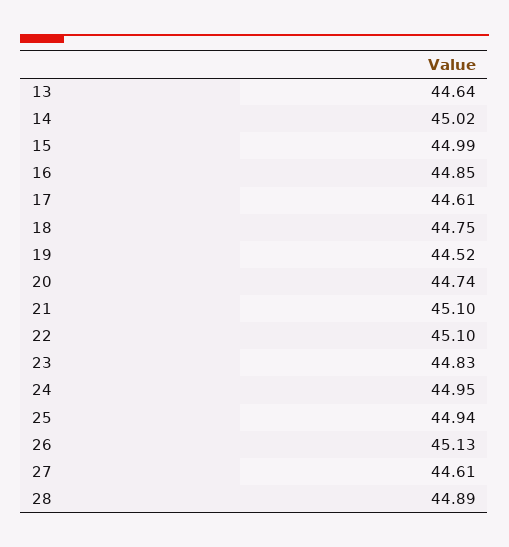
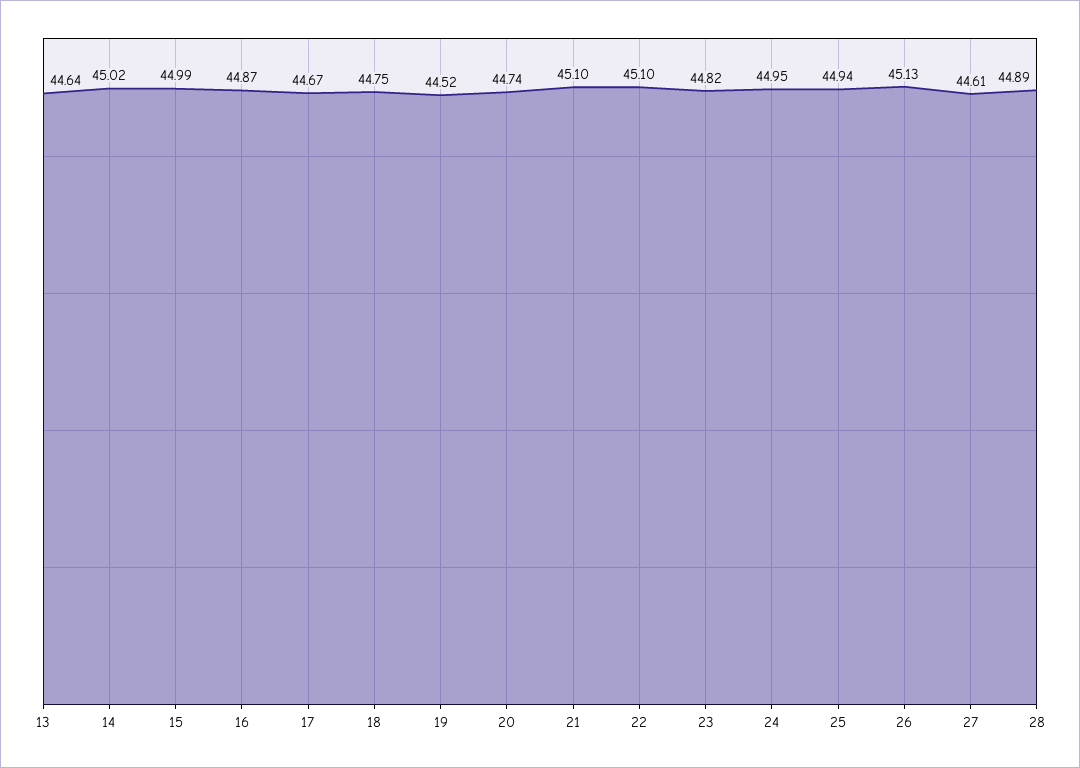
16: 44.85 -> 44.87
17: 44.61 -> 44.67
23: 44.83 -> 44.82

